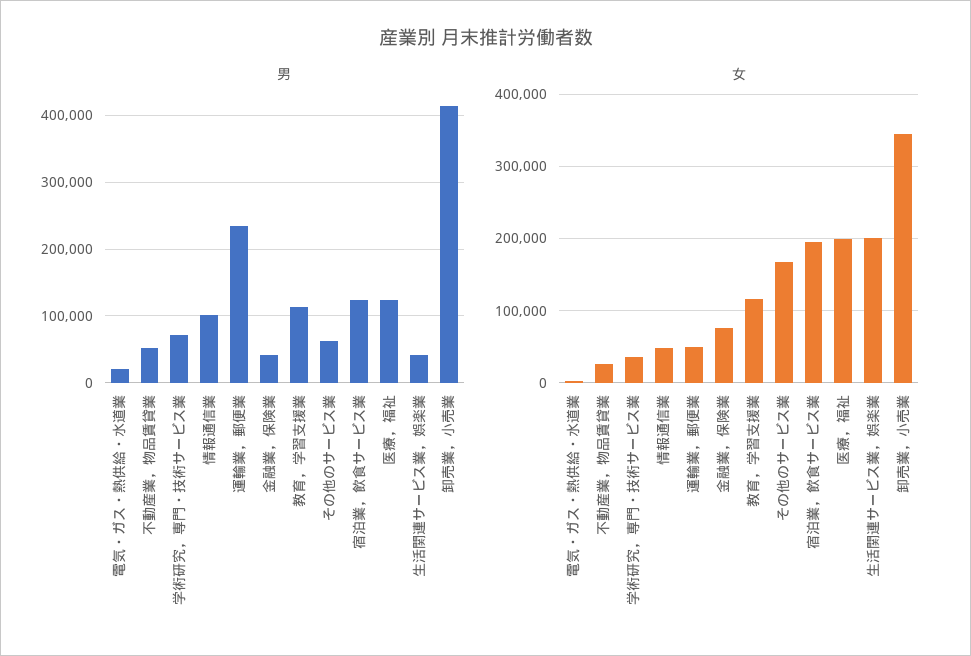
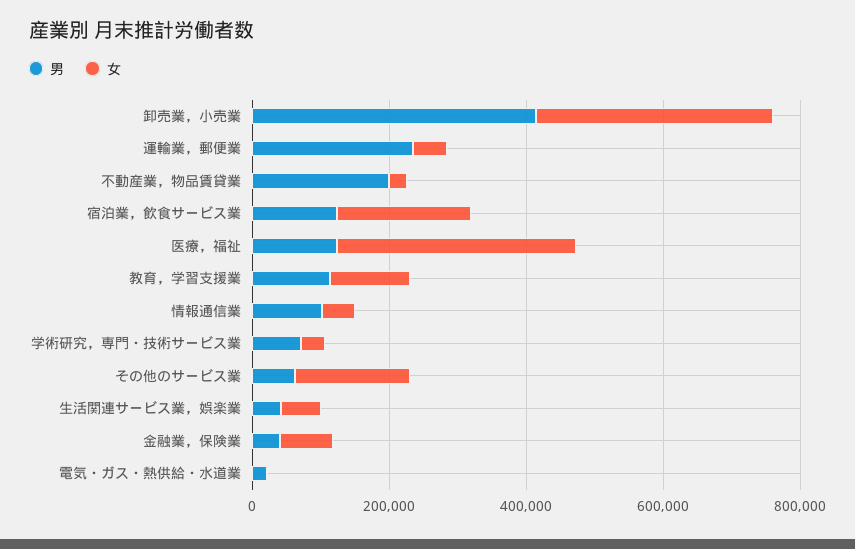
男, 不動産業，物品賃貸業: 50000 -> 200000
女, 医療，福祉: 200000 -> 350000
女, 生活関連サービス業，娯楽業: 200000 -> 50000

